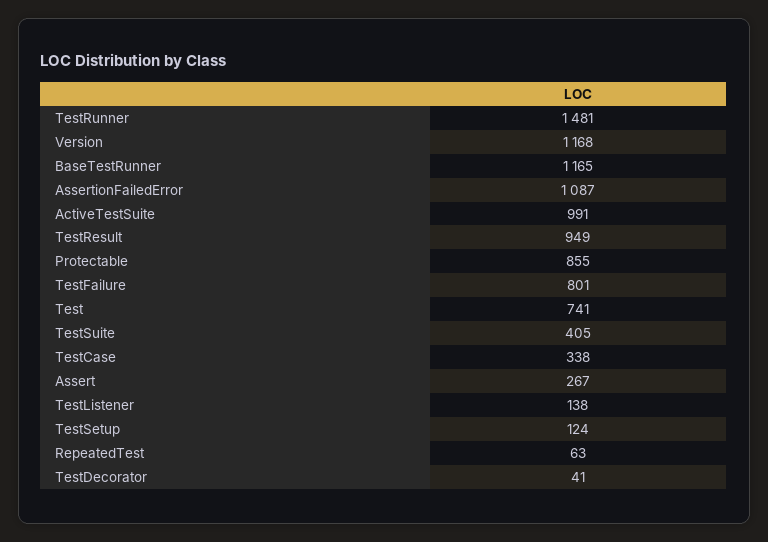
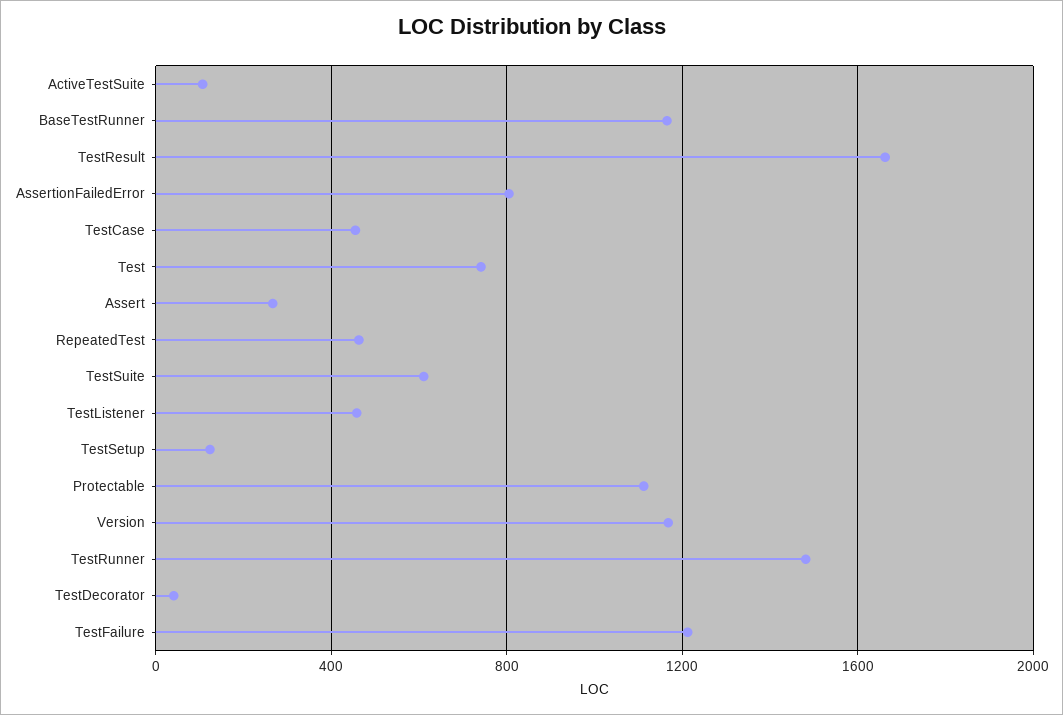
AssertionFailedError: 1087 -> 800
ActiveTestSuite: 991 -> 100
TestResult: 949 -> 1650
Protectable: 855 -> 1100
TestFailure: 801 -> 1200
TestSuite: 405 -> 600
TestCase: 338 -> 450
TestListener: 138 -> 450
RepeatedTest: 63 -> 450

